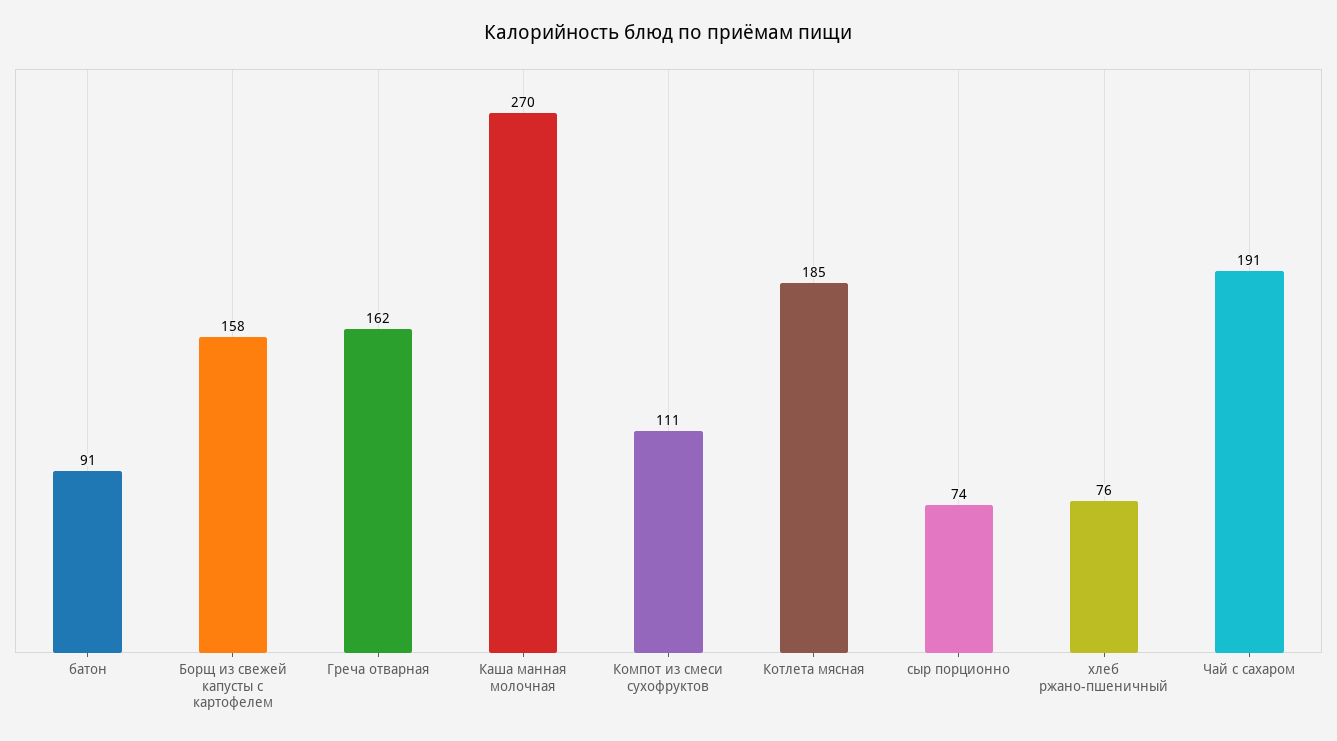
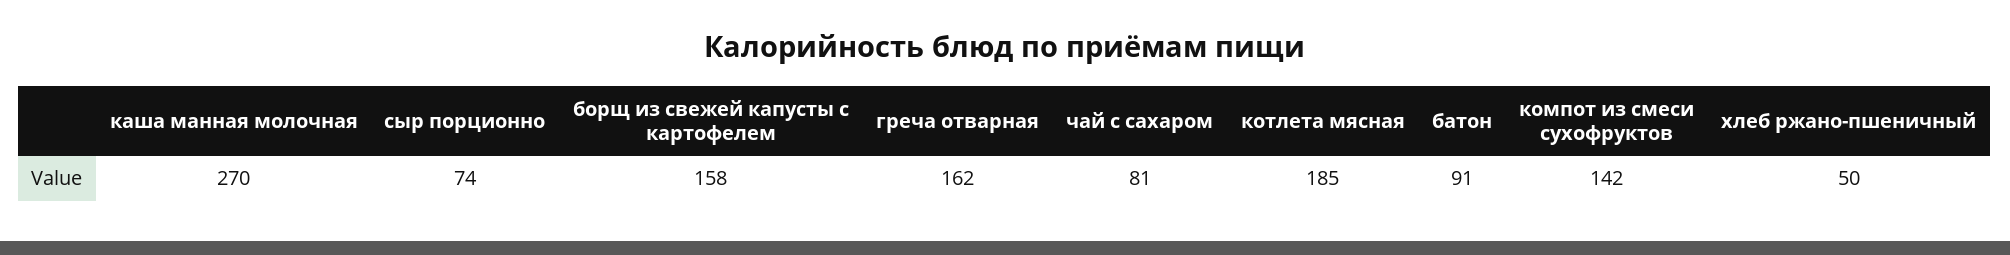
Компот из смеси сухофруктов: 111 -> 142
хлеб ржано-пшеничный: 76 -> 50
Чай с сахаром: 191 -> 81

